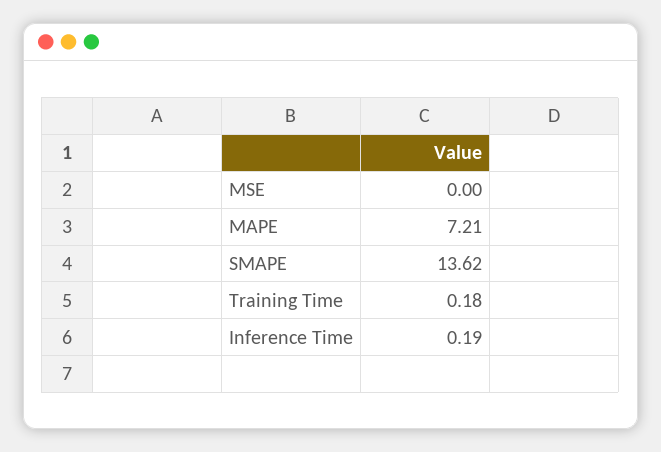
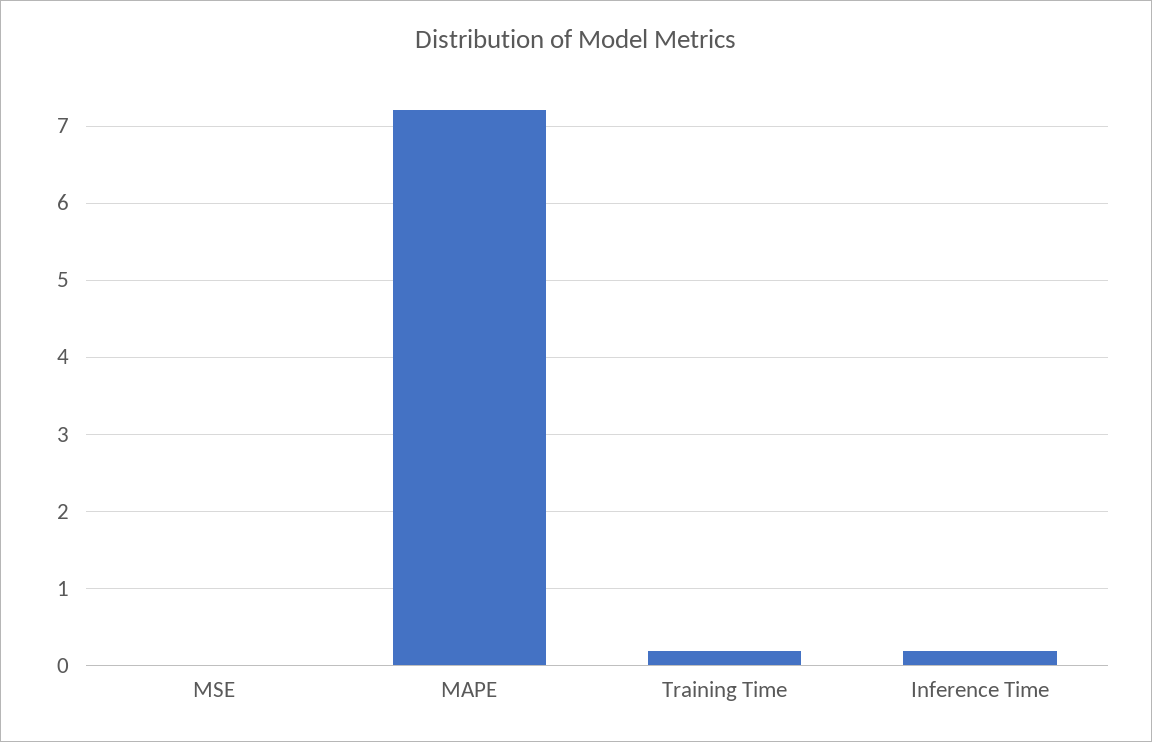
SMAPE: 13.62 -> none

